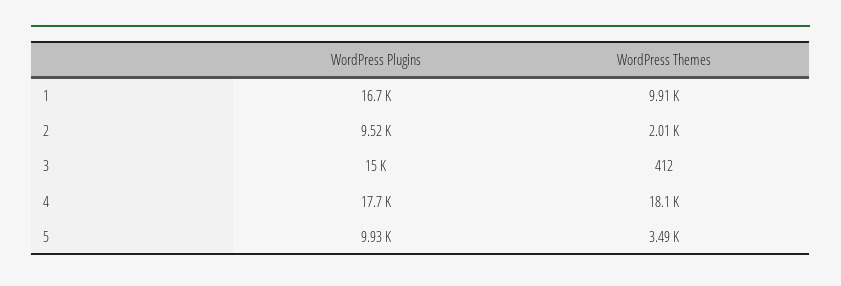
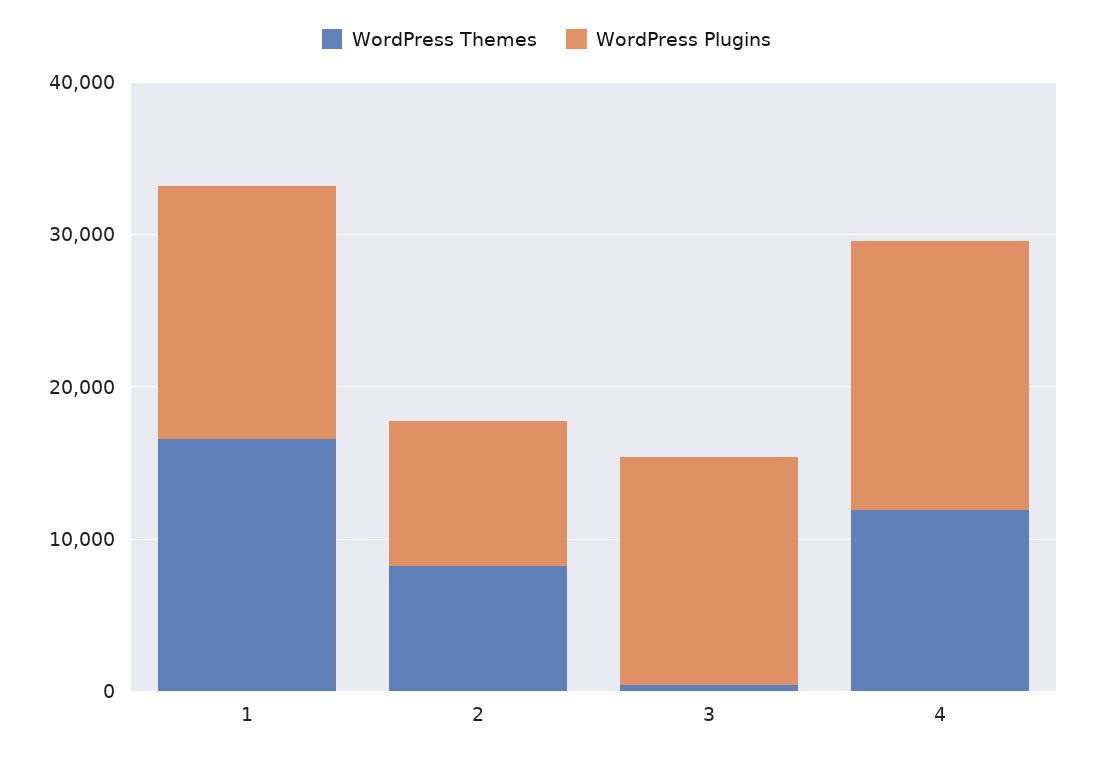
WordPress Themes, 1: 9910 -> 16000
WordPress Themes, 2: 2010 -> 8000
WordPress Themes, 4: 18100 -> 12000
WordPress Plugins, 5: 9930 -> none
WordPress Themes, 5: 3490 -> none

